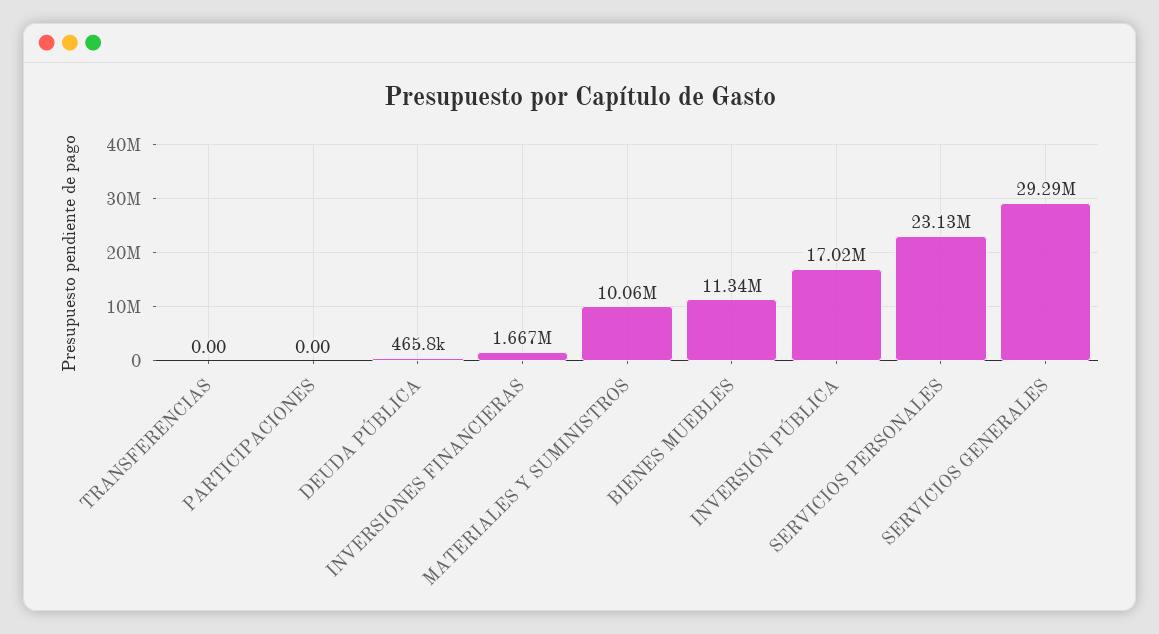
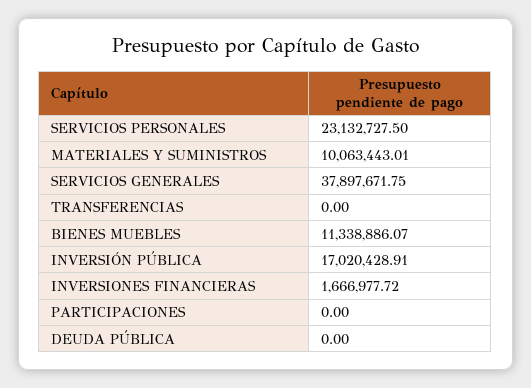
DEUDA PÚBLICA: 465800 -> 0
SERVICIOS GENERALES: 29290000 -> 37897671.75

